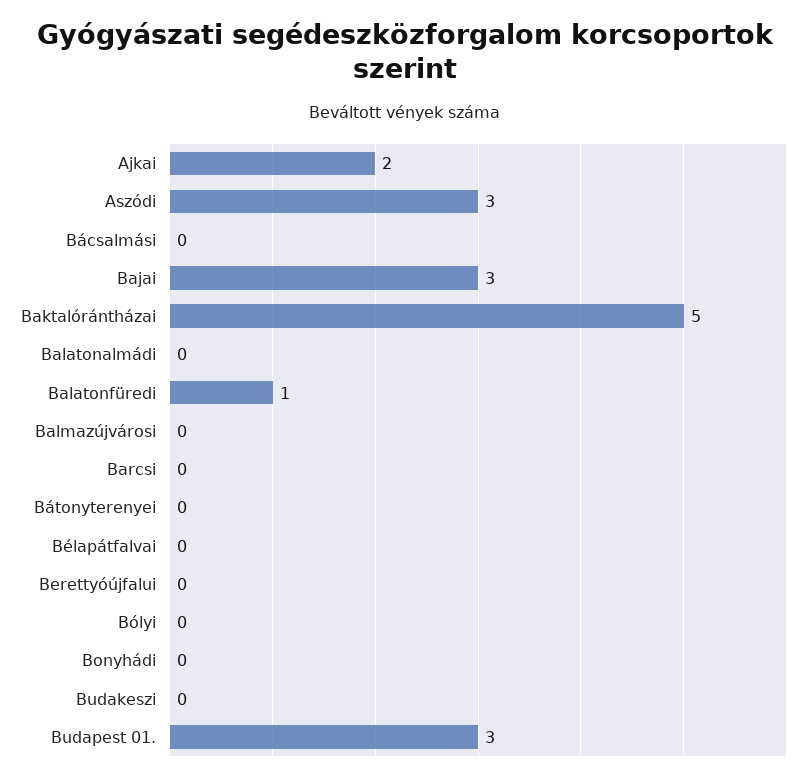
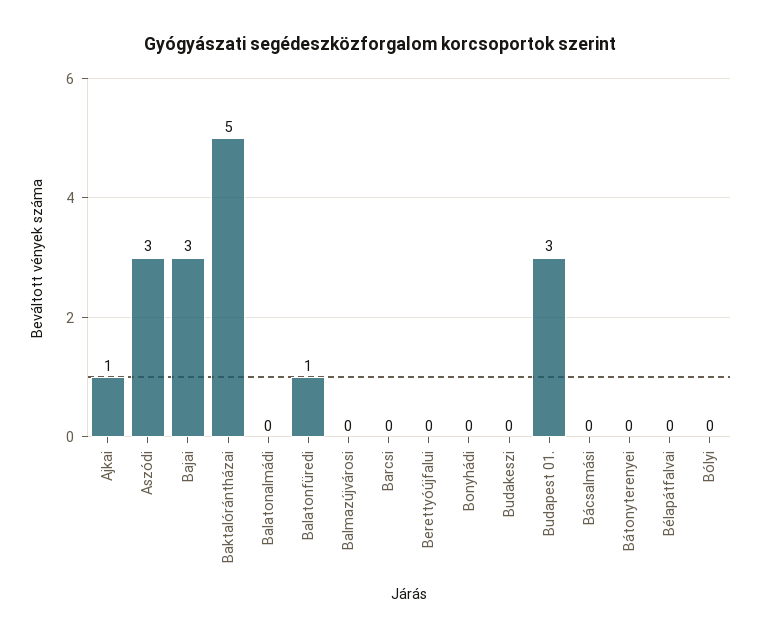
Ajkai: 2 -> 1

